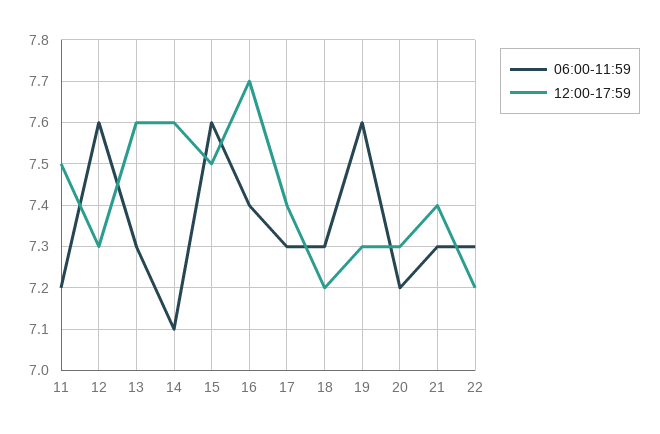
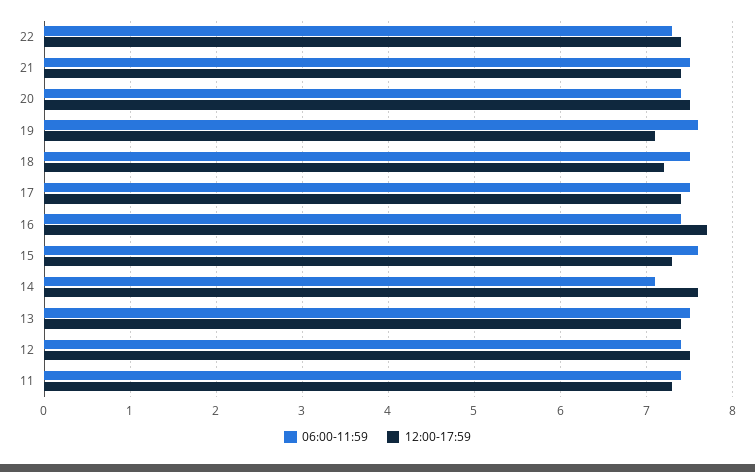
06:00-11:59, 11: 7.2 -> 7.4
12:00-17:59, 11: 7.5 -> 7.3
06:00-11:59, 12: 7.6 -> 7.4
12:00-17:59, 12: 7.3 -> 7.5
06:00-11:59, 13: 7.3 -> 7.5
12:00-17:59, 13: 7.6 -> 7.4
12:00-17:59, 15: 7.5 -> 7.3
06:00-11:59, 17: 7.3 -> 7.5
06:00-11:59, 18: 7.3 -> 7.5
12:00-17:59, 19: 7.3 -> 7.1
06:00-11:59, 20: 7.2 -> 7.4
12:00-17:59, 20: 7.3 -> 7.5
06:00-11:59, 21: 7.3 -> 7.5
12:00-17:59, 22: 7.2 -> 7.4

